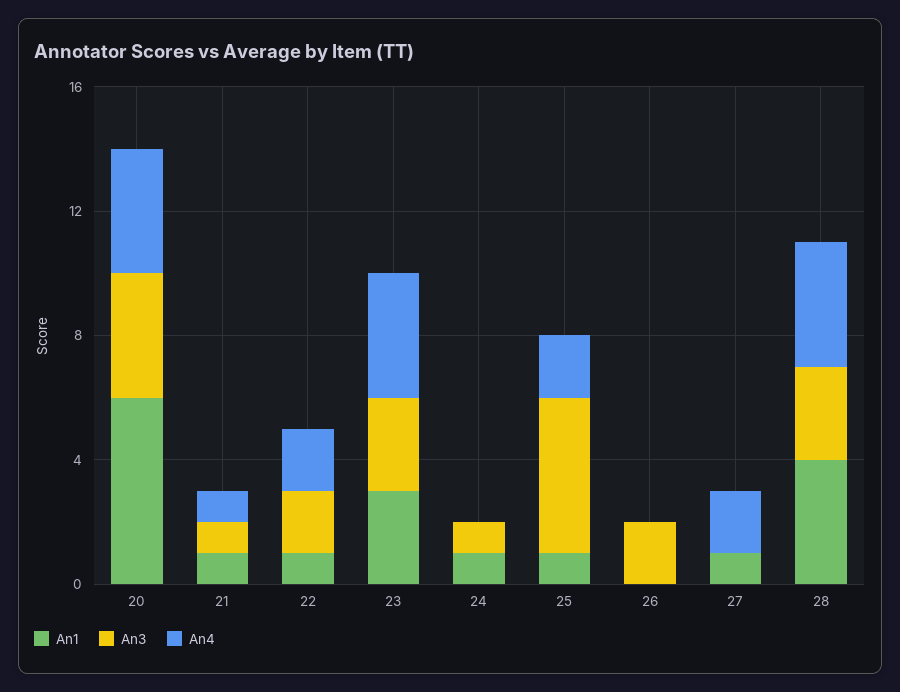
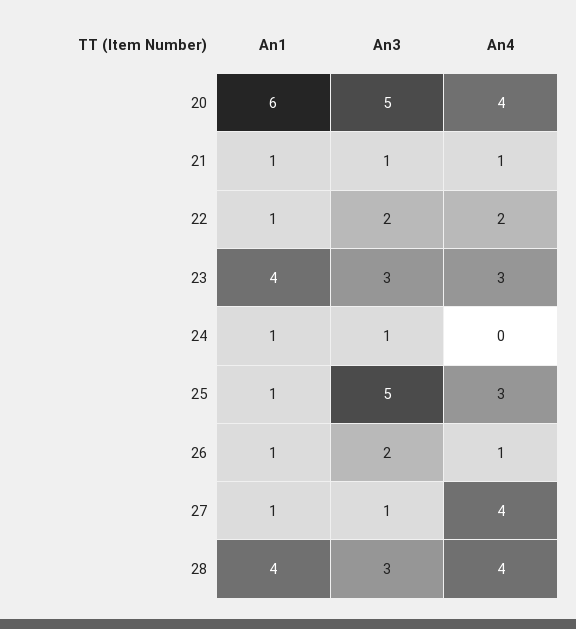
An3, 20: 4 -> 5
An1, 23: 3 -> 4
An4, 23: 4 -> 3
An4, 25: 2 -> 3
An1, 26: 0 -> 1
An4, 26: 0 -> 1
An3, 27: 0 -> 1
An4, 27: 2 -> 4

